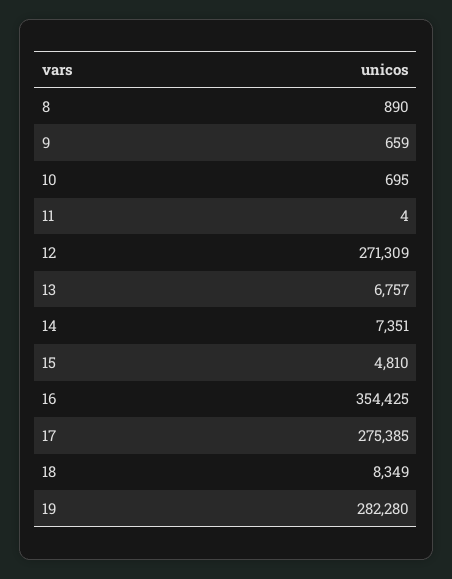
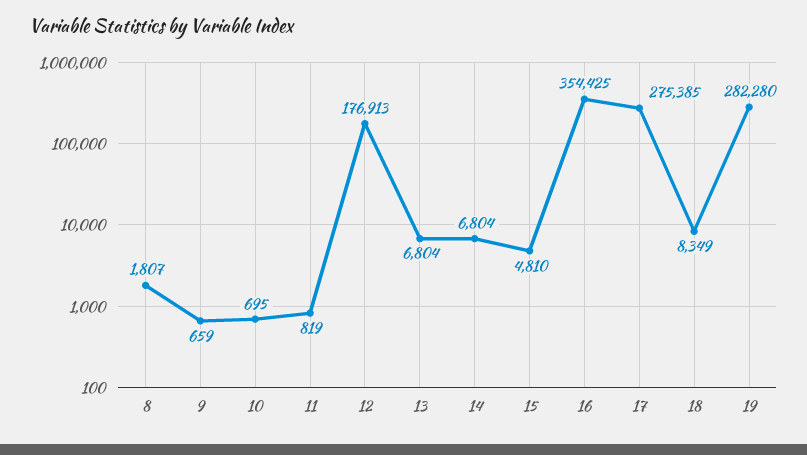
8: 890 -> 1807
11: 4 -> 819
12: 271309 -> 176913
13: 6757 -> 6804
14: 7351 -> 6804

